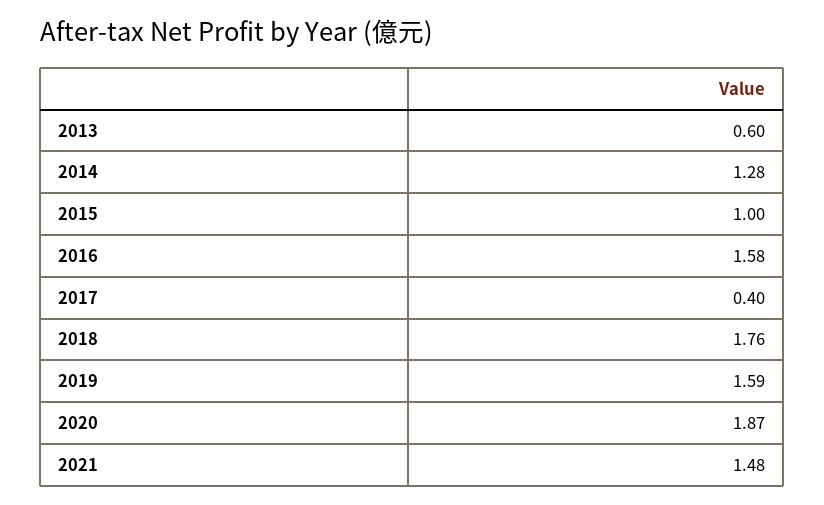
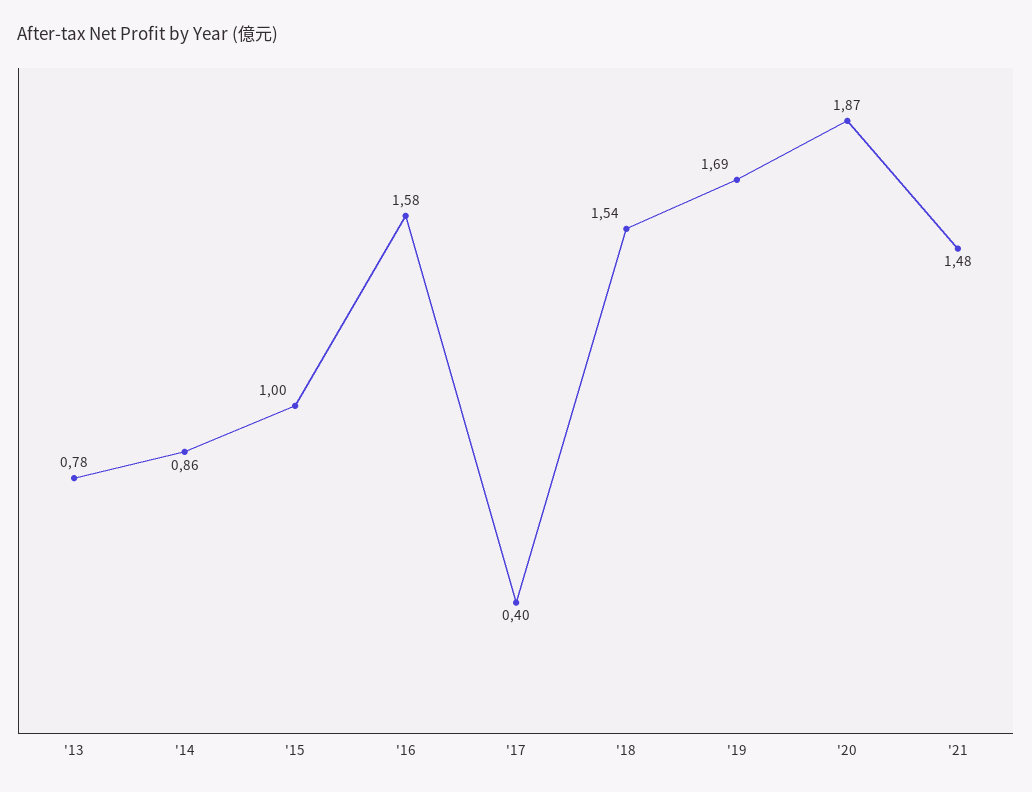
2013: 0.6 -> 0.78
2014: 1.28 -> 0.86
2018: 1.76 -> 1.54
2019: 1.59 -> 1.69

